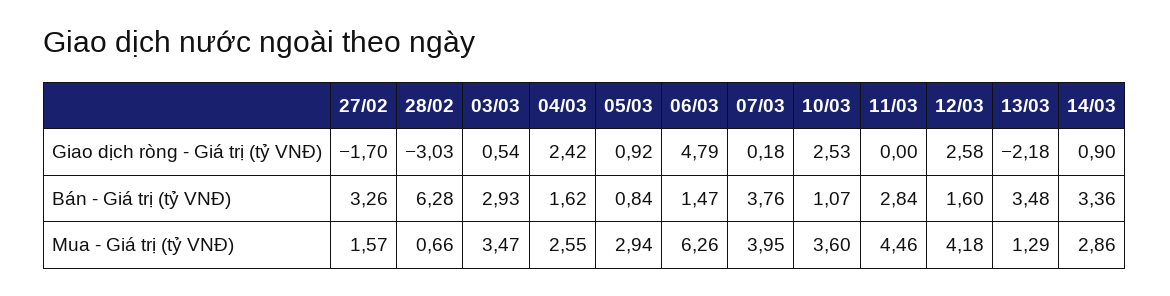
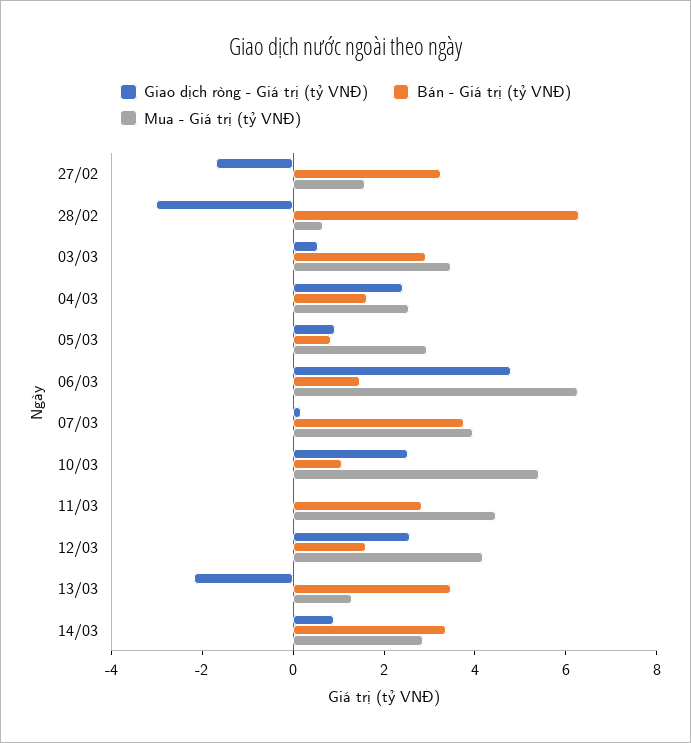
Mua - Giá trị (tỷ VNĐ), 10/03: 3.6 -> 5.5

